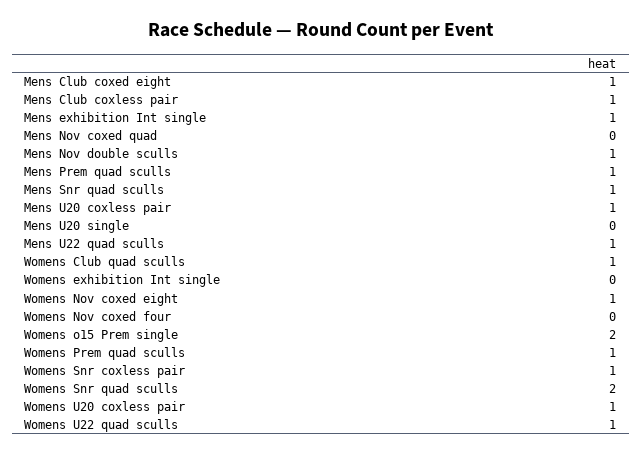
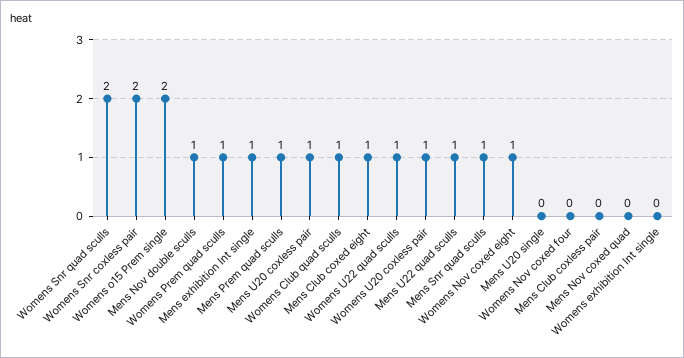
Mens Club coxless pair: 1 -> 0
Womens Snr coxless pair: 1 -> 2

